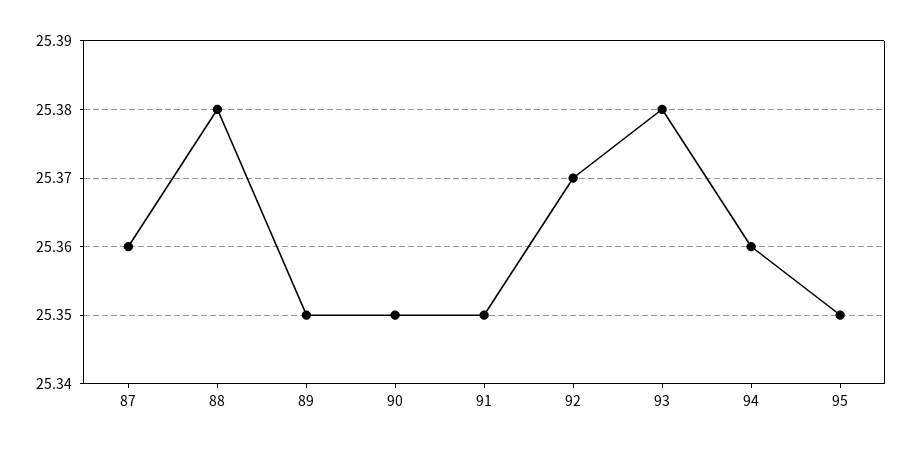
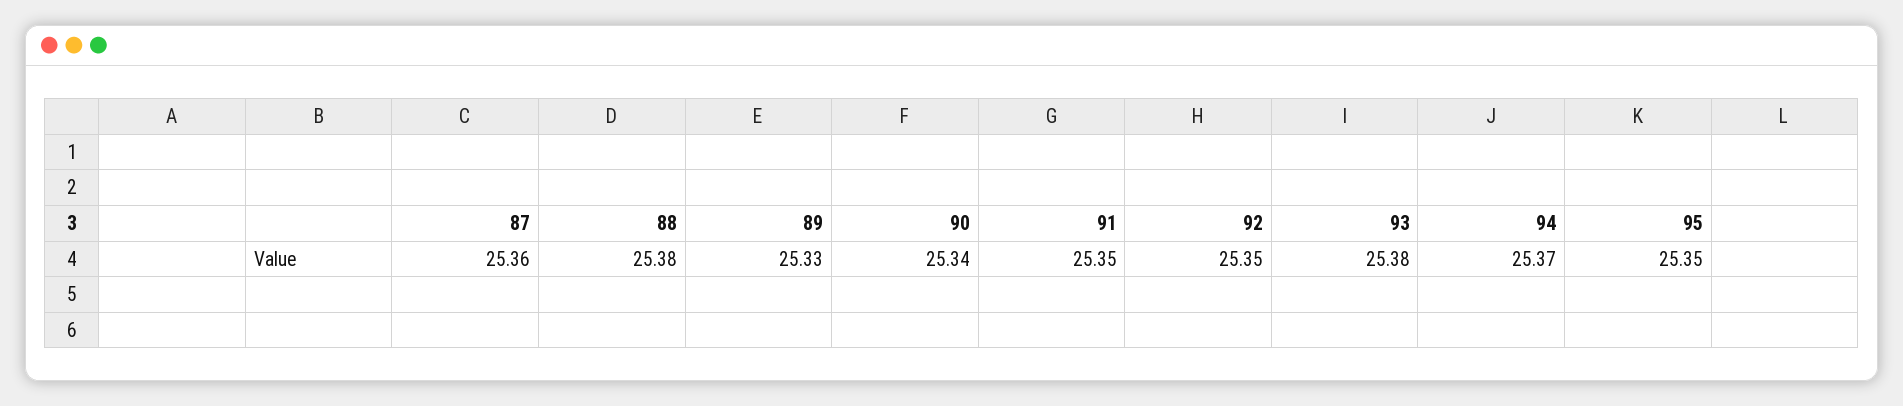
89: 25.35 -> 25.33
90: 25.35 -> 25.34
92: 25.37 -> 25.35
94: 25.36 -> 25.37

